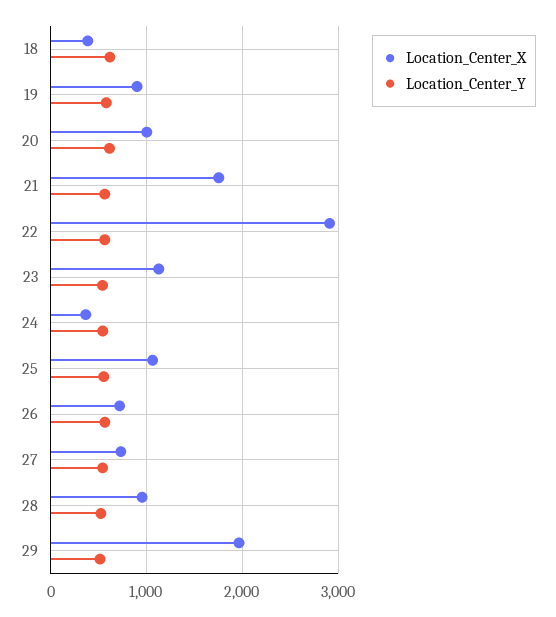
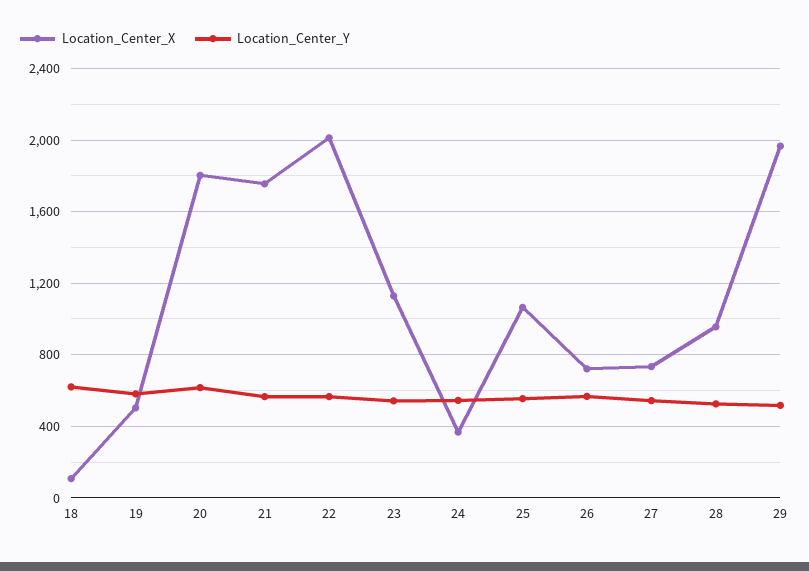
Location_Center_X, 18: 400 -> 100
Location_Center_X, 19: 900 -> 500
Location_Center_X, 20: 1000 -> 1800
Location_Center_X, 22: 2900 -> 2000

